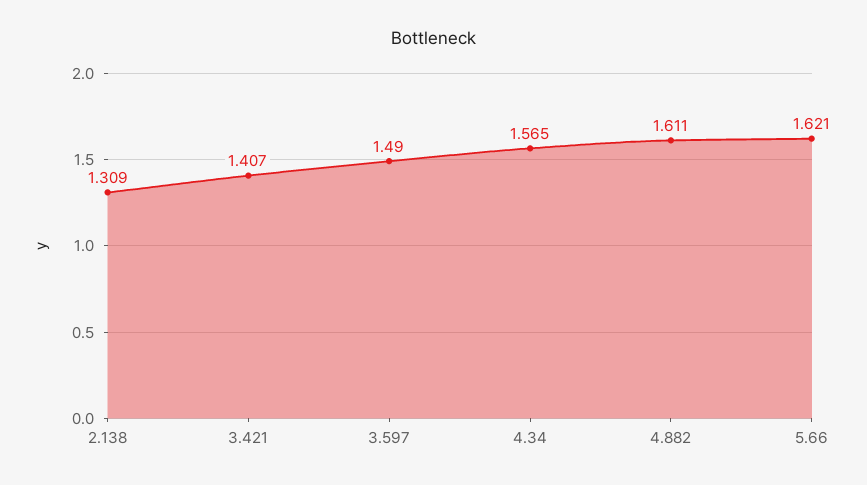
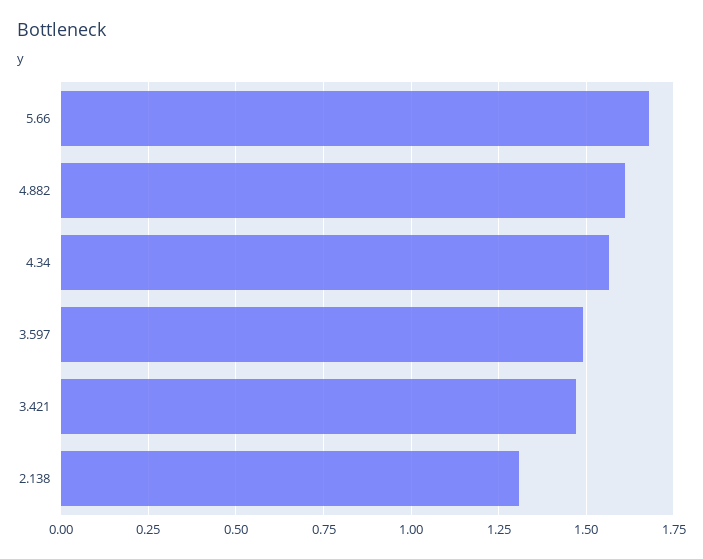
3.421: 1.407 -> 1.475
5.66: 1.621 -> 1.675

